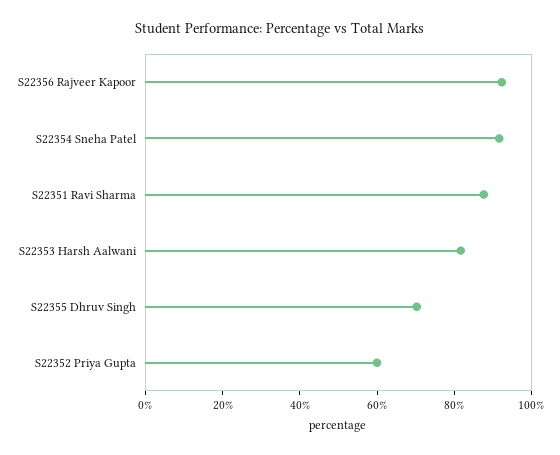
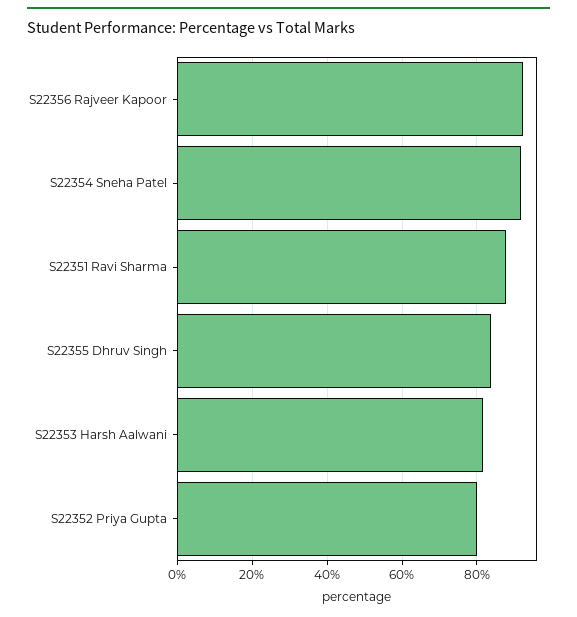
S22355 Dhruv Singh: 70 -> 84
S22352 Priya Gupta: 60 -> 80

